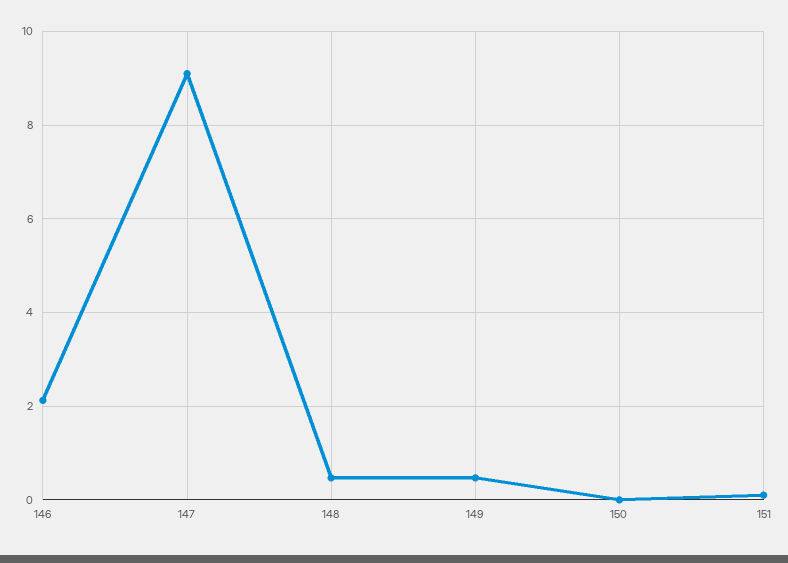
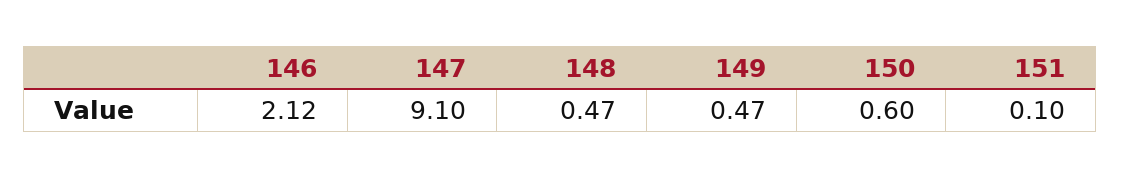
150: 0 -> 0.6

